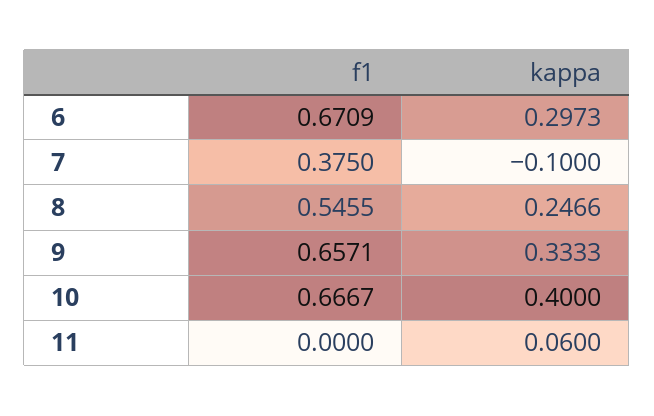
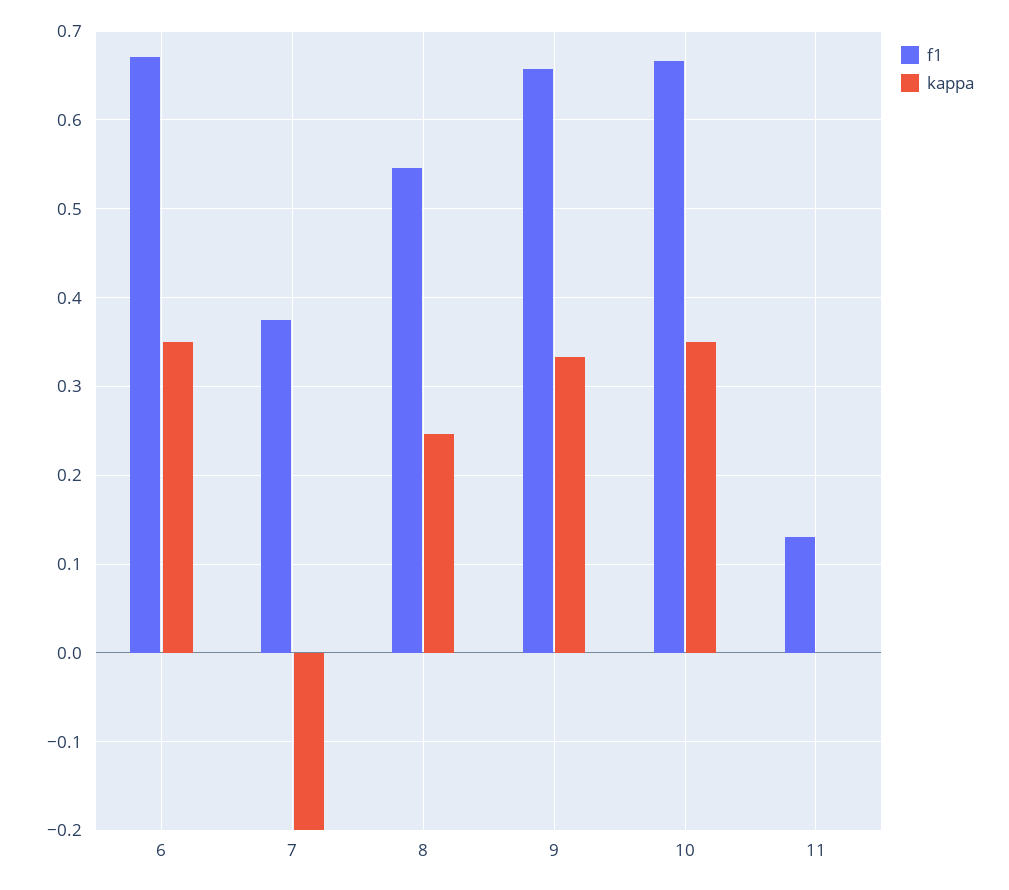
kappa, 6: 0.2973 -> 0.35
kappa, 7: -0.1 -> -0.2
kappa, 10: 0.4 -> 0.35
f1, 11: 0 -> 0.13
kappa, 11: 0.06 -> 0

